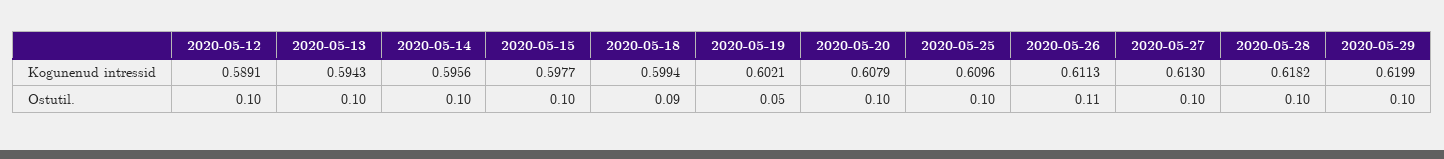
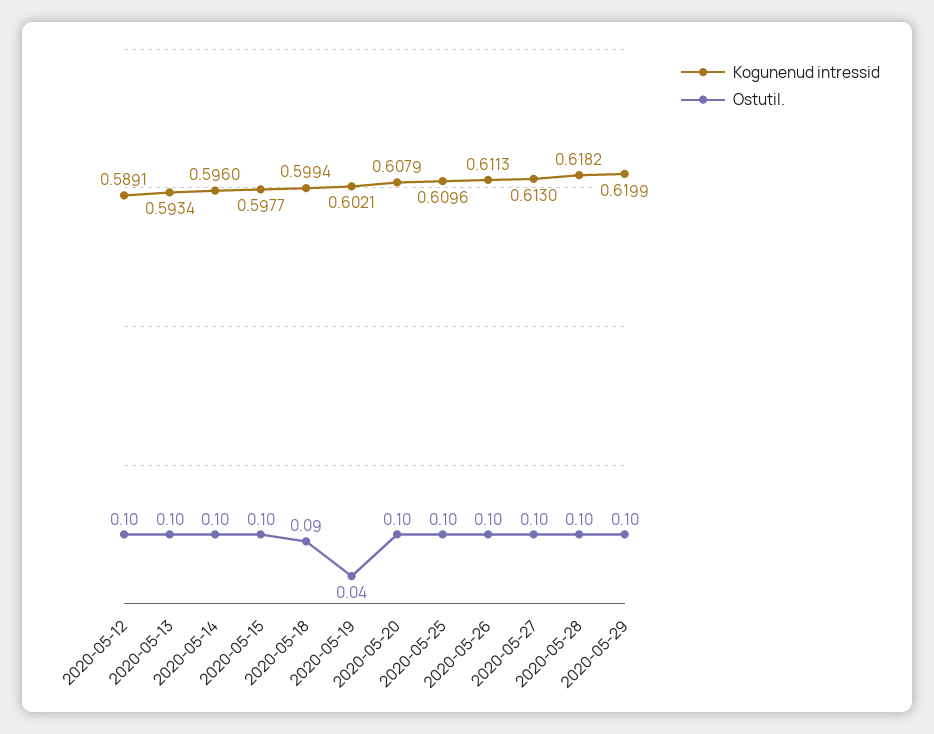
Kogunenud intressid, 2020-05-13: 0.5943 -> 0.5934
Kogunenud intressid, 2020-05-14: 0.5956 -> 0.596
Ostutil., 2020-05-19: 0.05 -> 0.04
Ostutil., 2020-05-26: 0.11 -> 0.1

